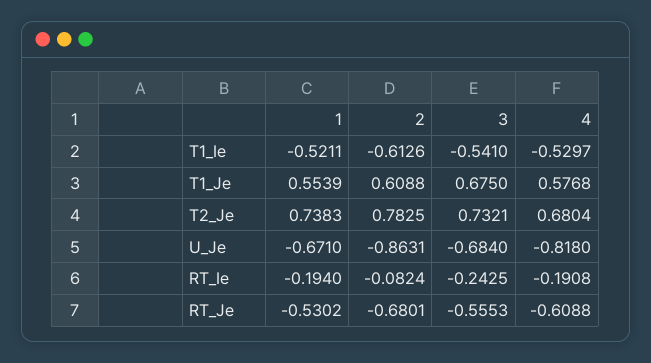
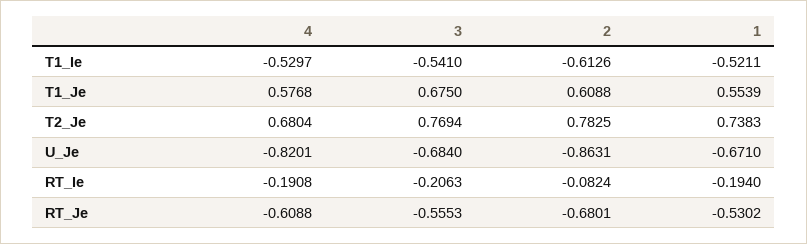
3, T2_Je: 0.7321 -> 0.7694
4, U_Je: -0.818 -> -0.8201
3, RT_Ie: -0.2425 -> -0.2063

